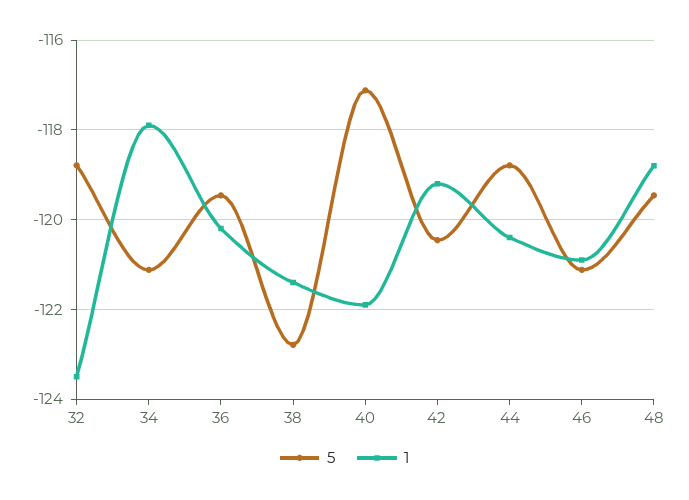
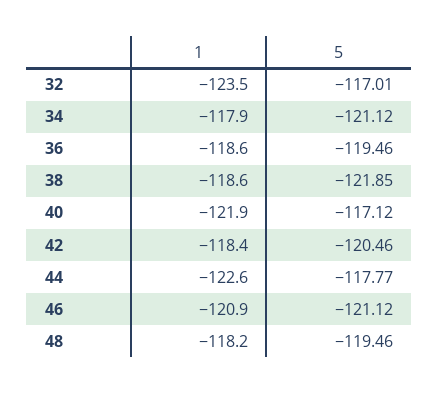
5, 32: -118.8 -> -117.01
1, 36: -120.2 -> -118.6
5, 38: -122.8 -> -121.85
1, 38: -121.4 -> -118.6
1, 42: -119.2 -> -118.4
5, 44: -118.8 -> -117.77
1, 44: -120.4 -> -122.6
1, 48: -118.8 -> -118.2

